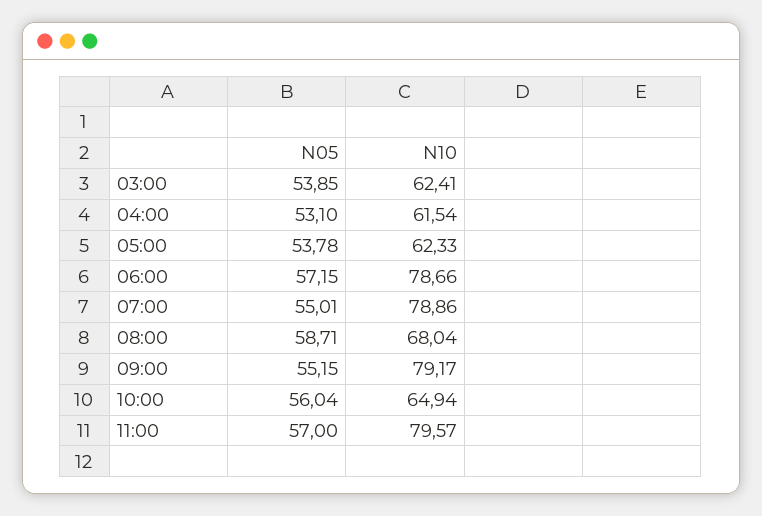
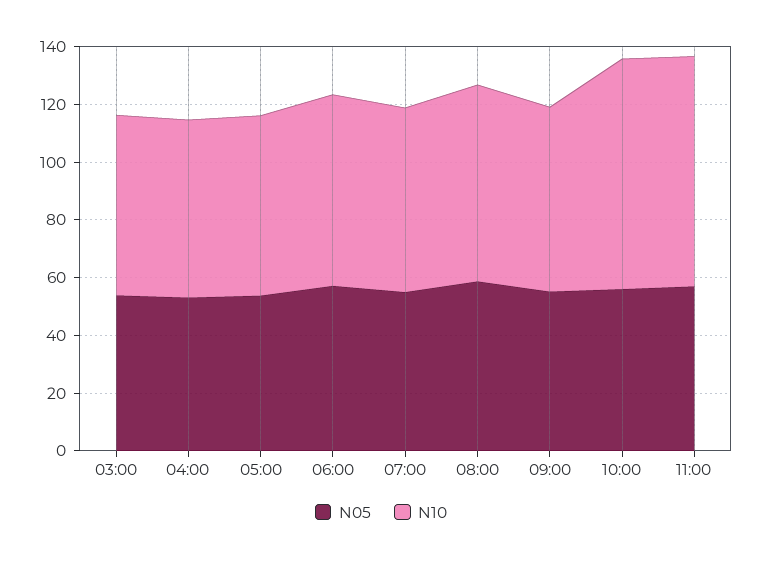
N10, 06:00: 78.66 -> 65
N10, 07:00: 78.86 -> 65
N10, 09:00: 79.17 -> 65
N10, 10:00: 64.94 -> 80

